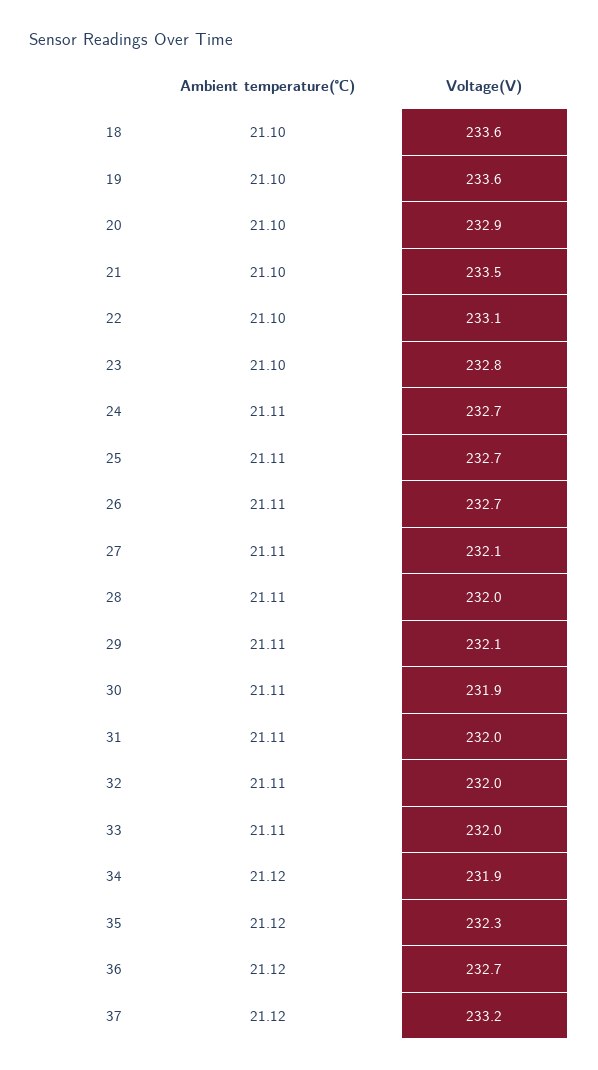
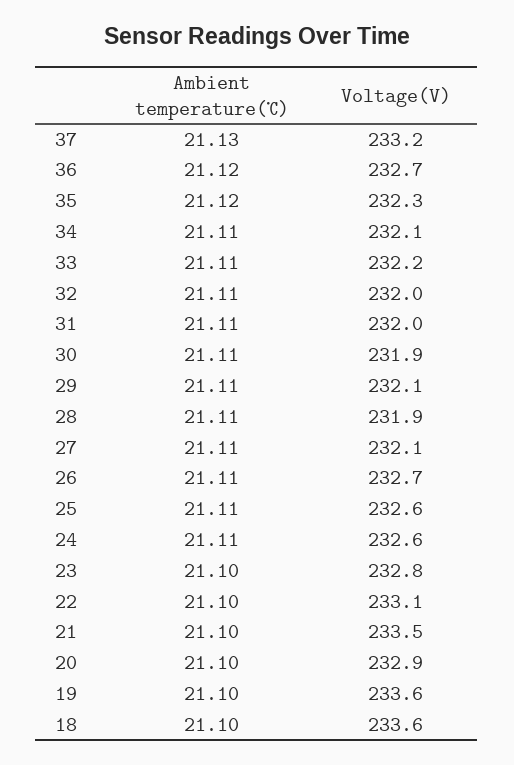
Voltage(V), 24: 232.7 -> 232.6
Voltage(V), 25: 232.7 -> 232.6
Voltage(V), 28: 232 -> 231.9
Voltage(V), 33: 232 -> 232.2
Ambient temperature(℃), 34: 21.12 -> 21.11
Voltage(V), 34: 231.9 -> 232.1
Ambient temperature(℃), 37: 21.12 -> 21.13

